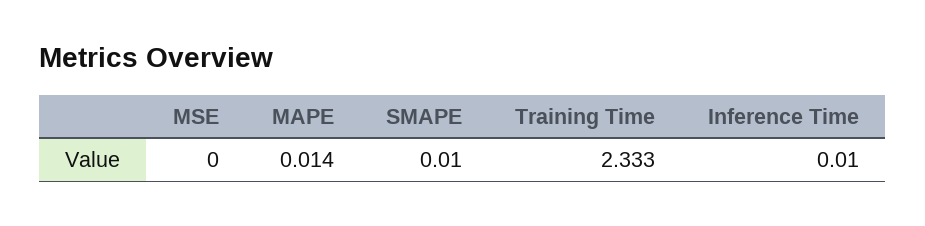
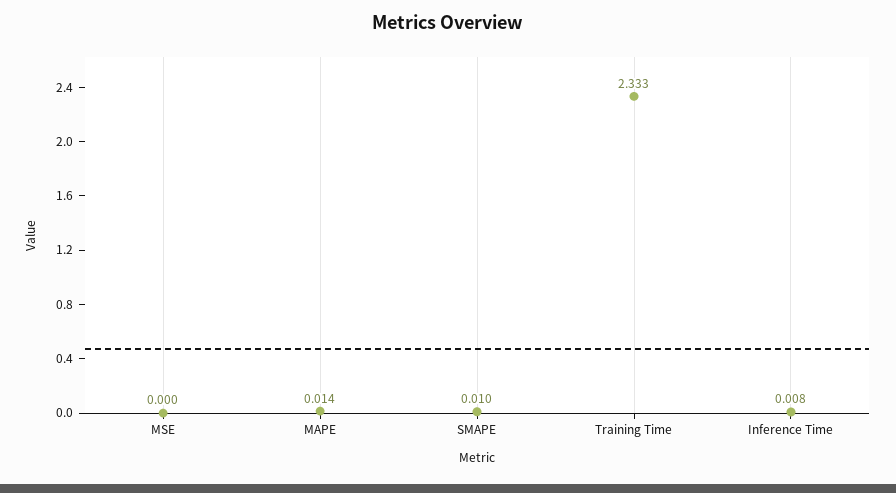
Inference Time: 0.01 -> 0.008

